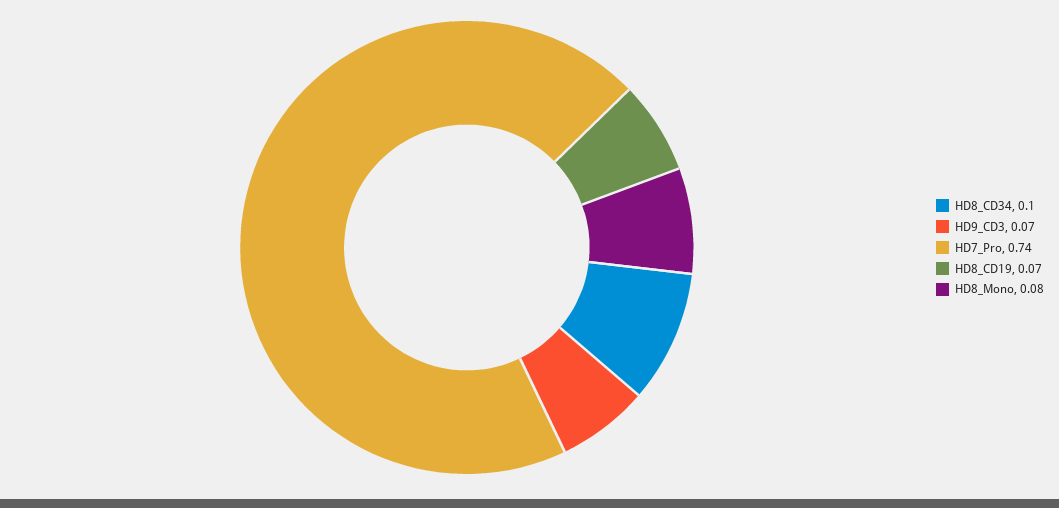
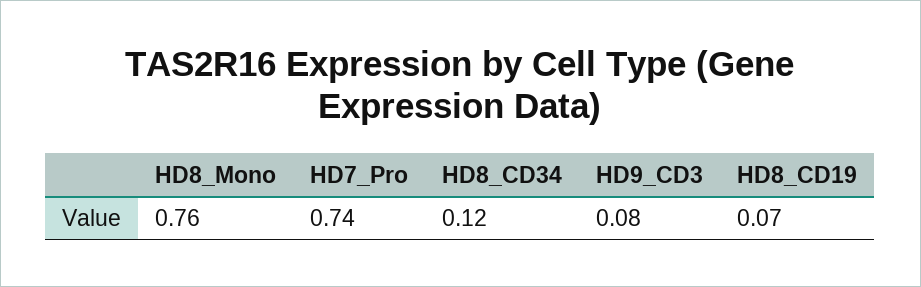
HD8_CD34: 0.1 -> 0.12
HD9_CD3: 0.07 -> 0.08
HD8_Mono: 0.08 -> 0.76

